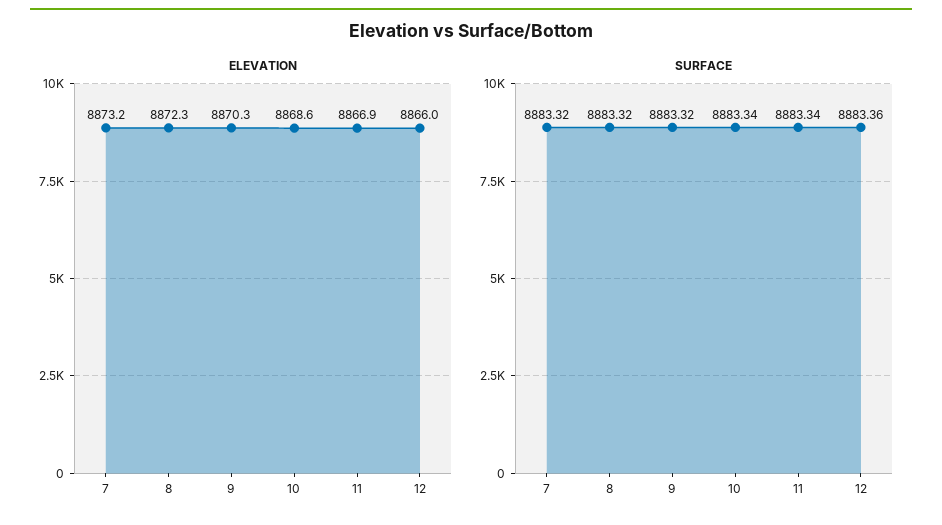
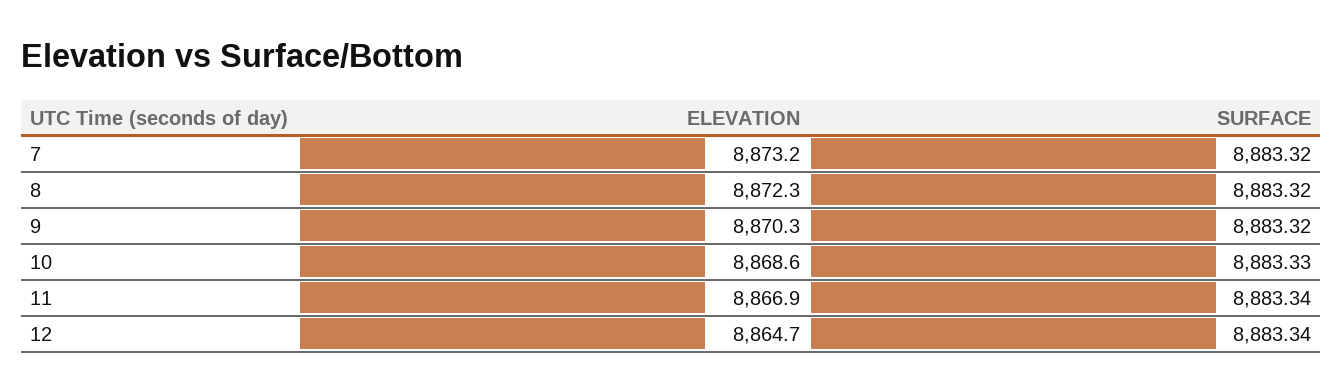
ELEVATION, 12: 8866 -> 8864.7
SURFACE, 10: 8883.34 -> 8883.33
SURFACE, 12: 8883.36 -> 8883.34

